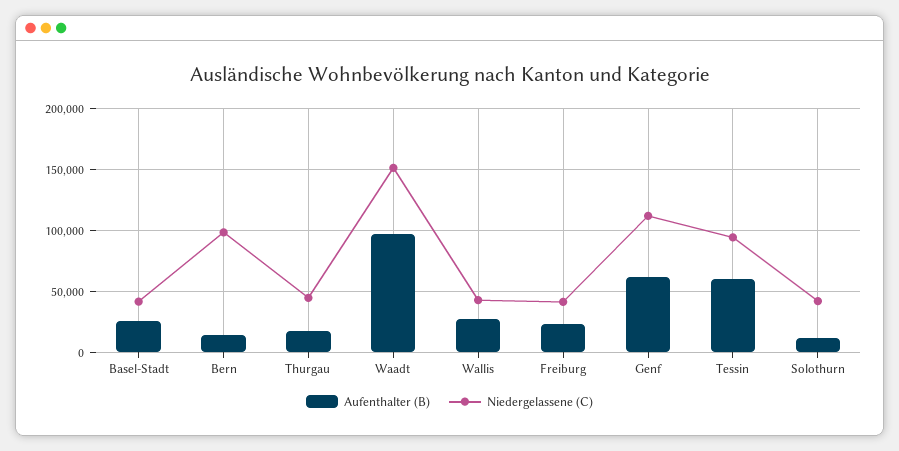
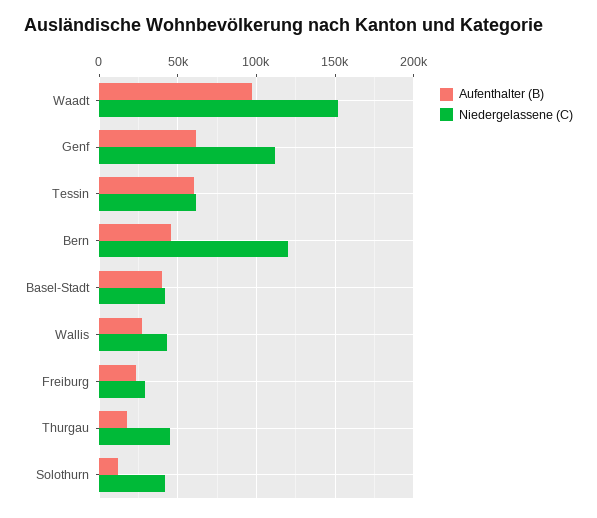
Aufenthalter (B), Basel-Stadt: 25000 -> 40000
Aufenthalter (B), Bern: 15000 -> 45000
Niedergelassene (C), Bern: 100000 -> 120000
Niedergelassene (C), Freiburg: 40000 -> 30000
Niedergelassene (C), Tessin: 95000 -> 60000

